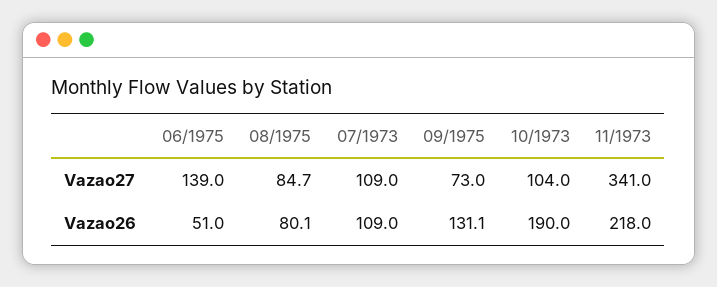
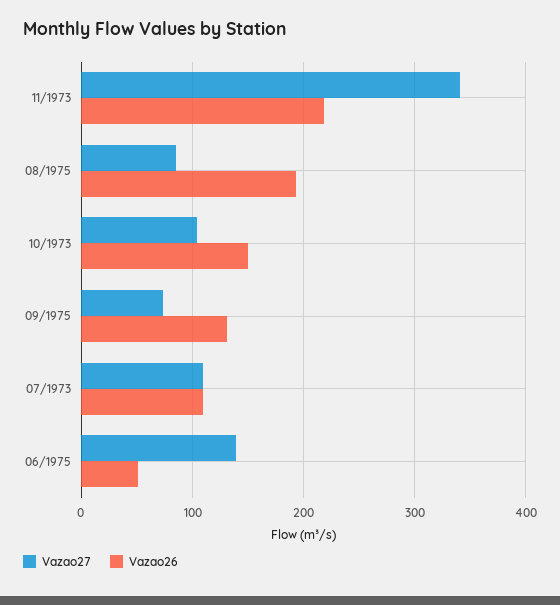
Vazao26, 08/1975: 80.1 -> 190
Vazao26, 10/1973: 190 -> 150

